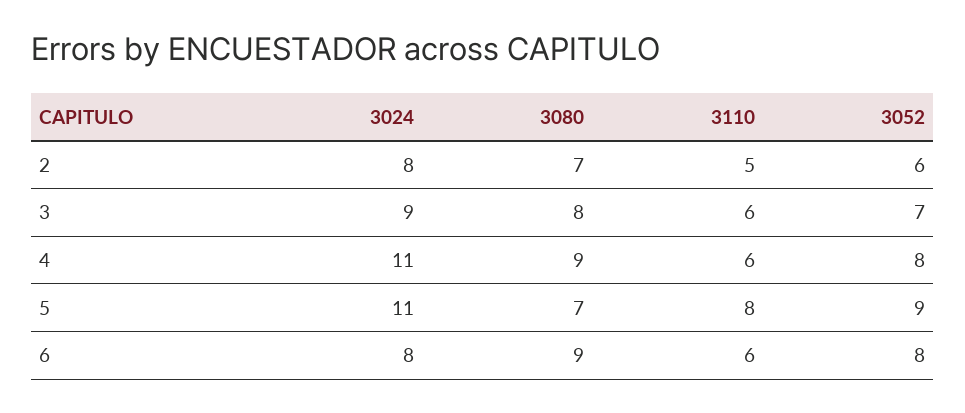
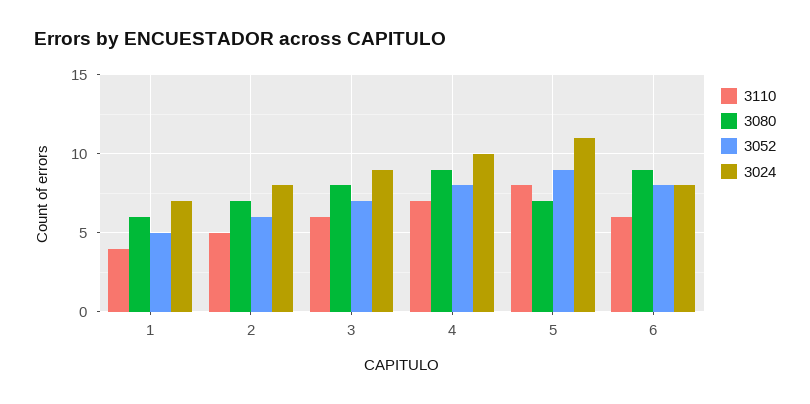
3024, 4: 11 -> 10
3110, 4: 6 -> 7
3110, 1: none -> 4
3080, 1: none -> 6
3052, 1: none -> 5
3024, 1: none -> 7

